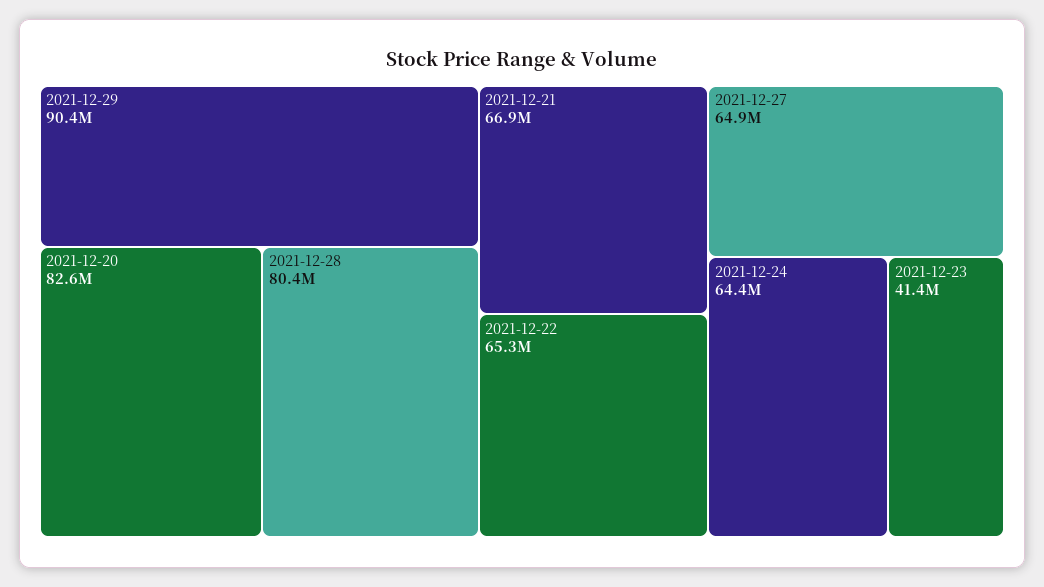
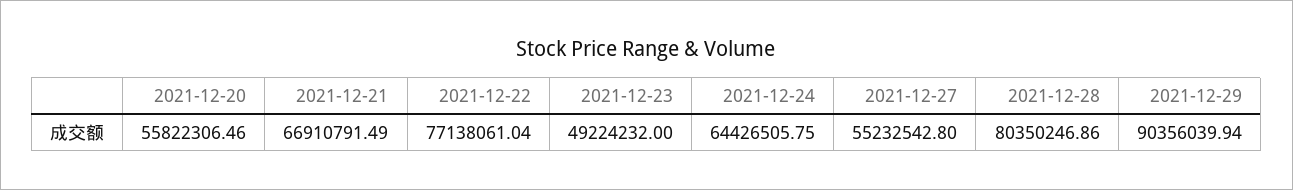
2021-12-20: 82600000 -> 55822306.46
2021-12-22: 65300000 -> 77138061.04
2021-12-27: 64900000 -> 55232542.8
2021-12-23: 41400000 -> 49224232

